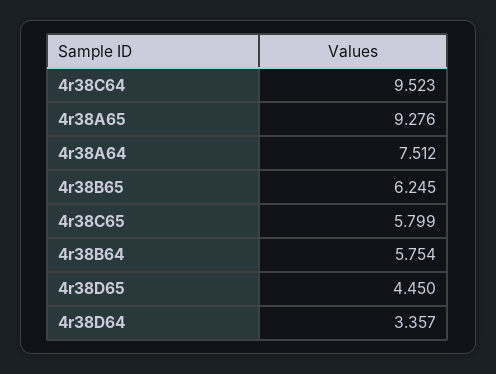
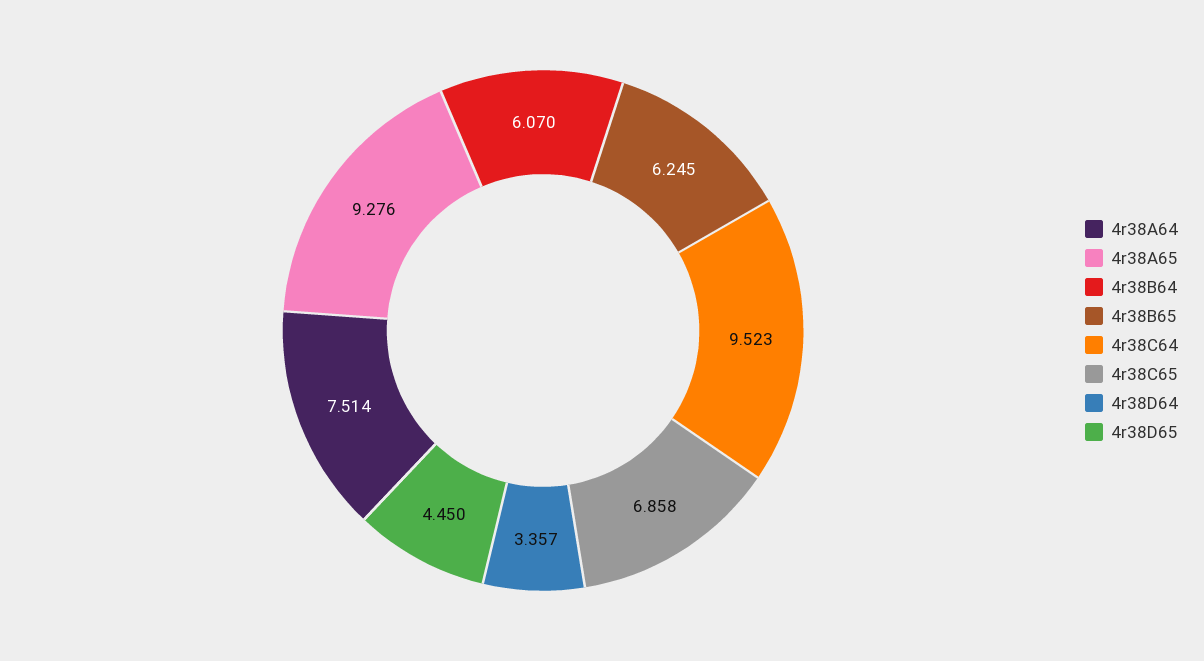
4r38A64: 7.512 -> 7.514
4r38C65: 5.799 -> 6.858
4r38B64: 5.754 -> 6.07

